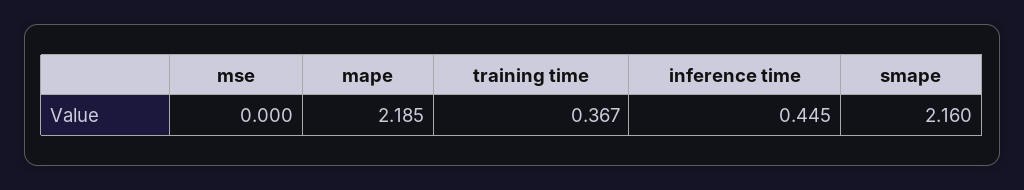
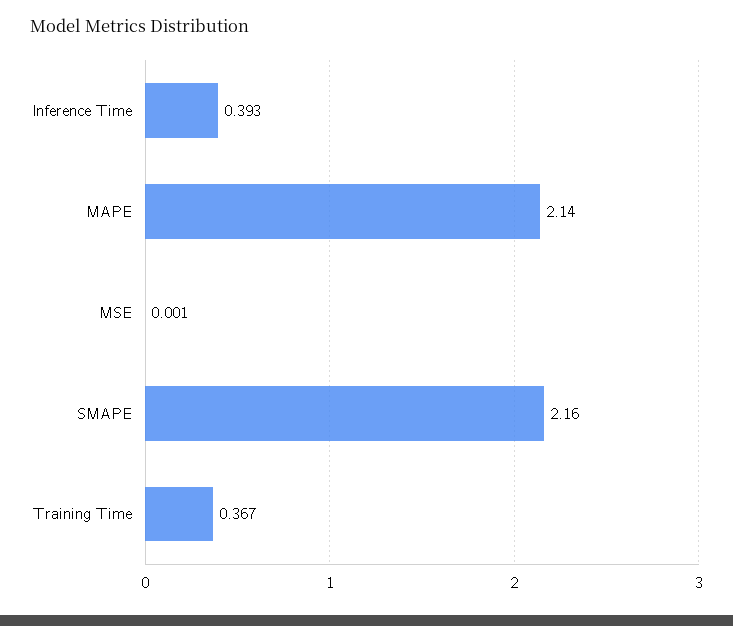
mse: 0 -> 0.001
mape: 2.185 -> 2.14
inference time: 0.445 -> 0.393

